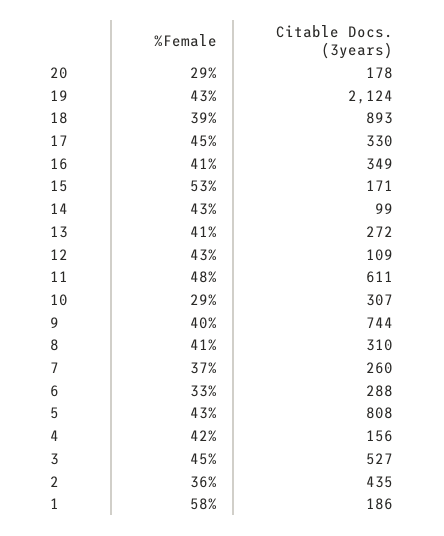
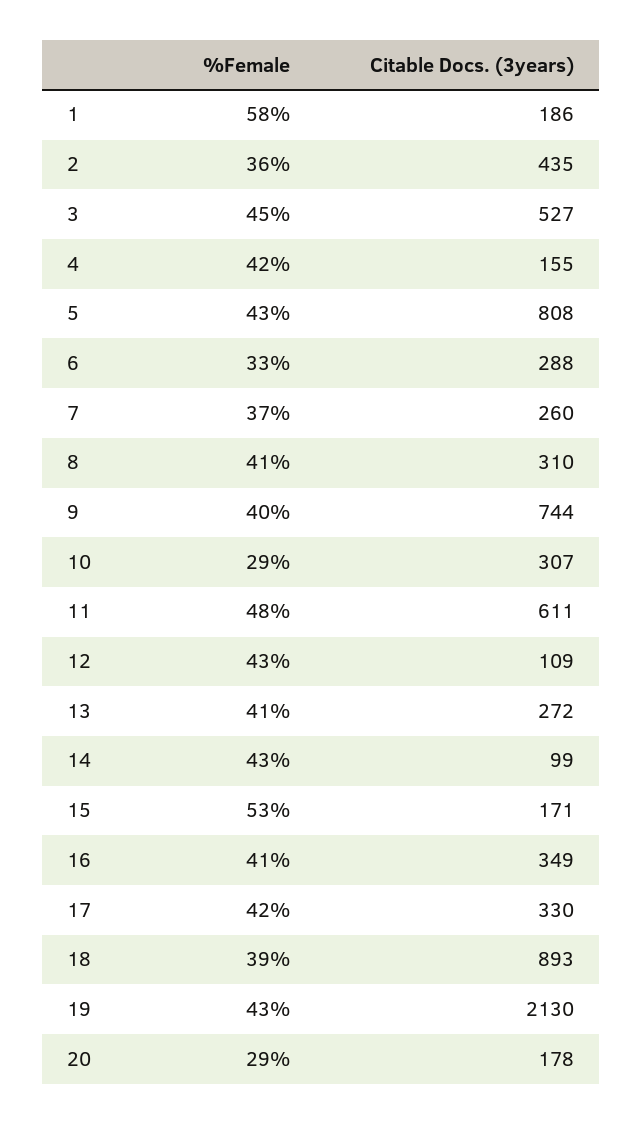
Citable Docs. (3years), 19: 2124 -> 2130
%Female, 17: 45 -> 42
Citable Docs. (3years), 4: 156 -> 155

